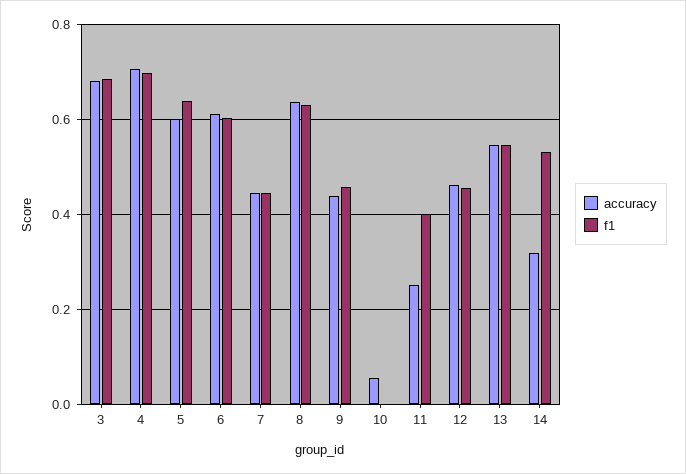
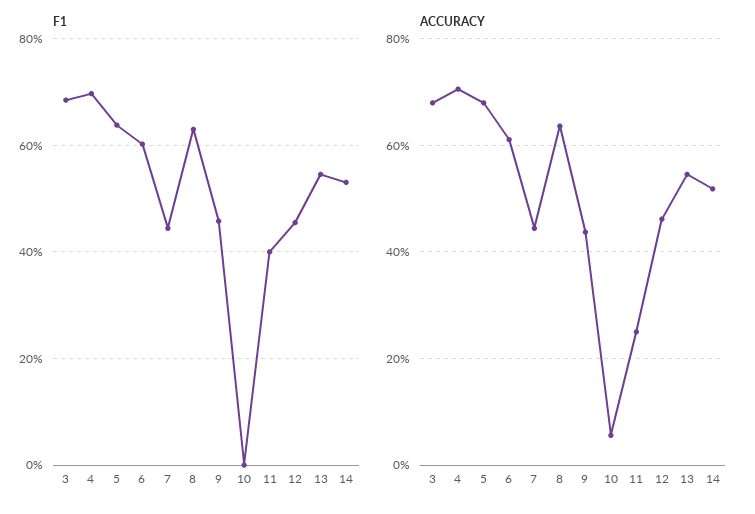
accuracy, 5: 0.6 -> 0.68
accuracy, 14: 0.32 -> 0.52

